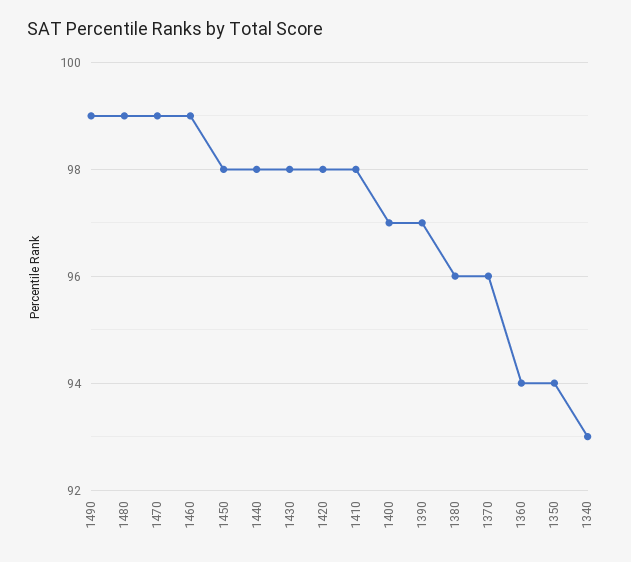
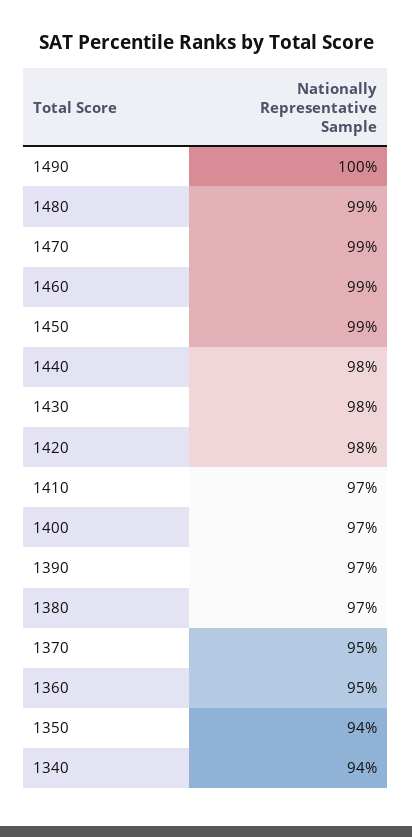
1490: 99 -> 100
1450: 98 -> 99
1410: 98 -> 97
1380: 96 -> 97
1370: 96 -> 95
1360: 94 -> 95
1340: 93 -> 94

